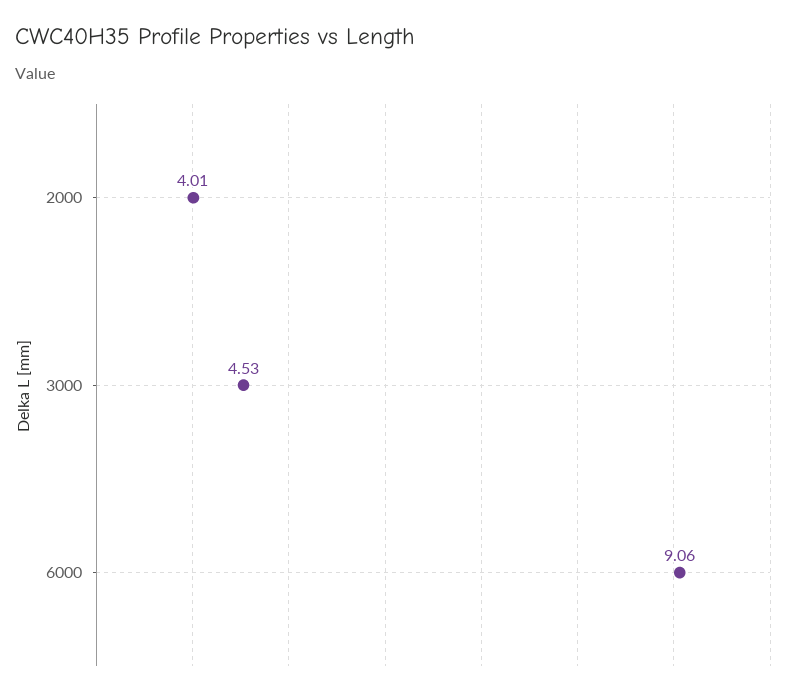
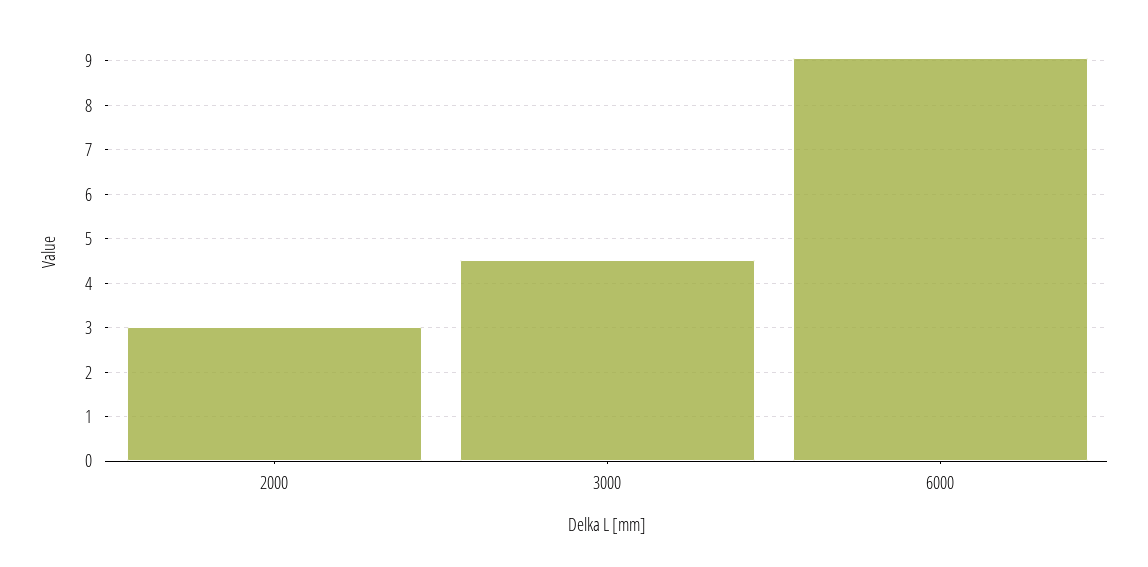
2000: 4.01 -> 3

